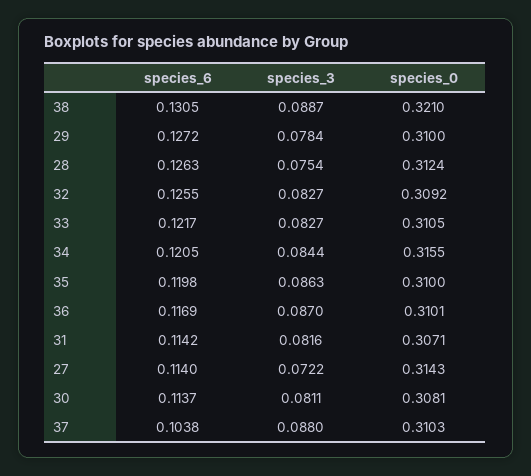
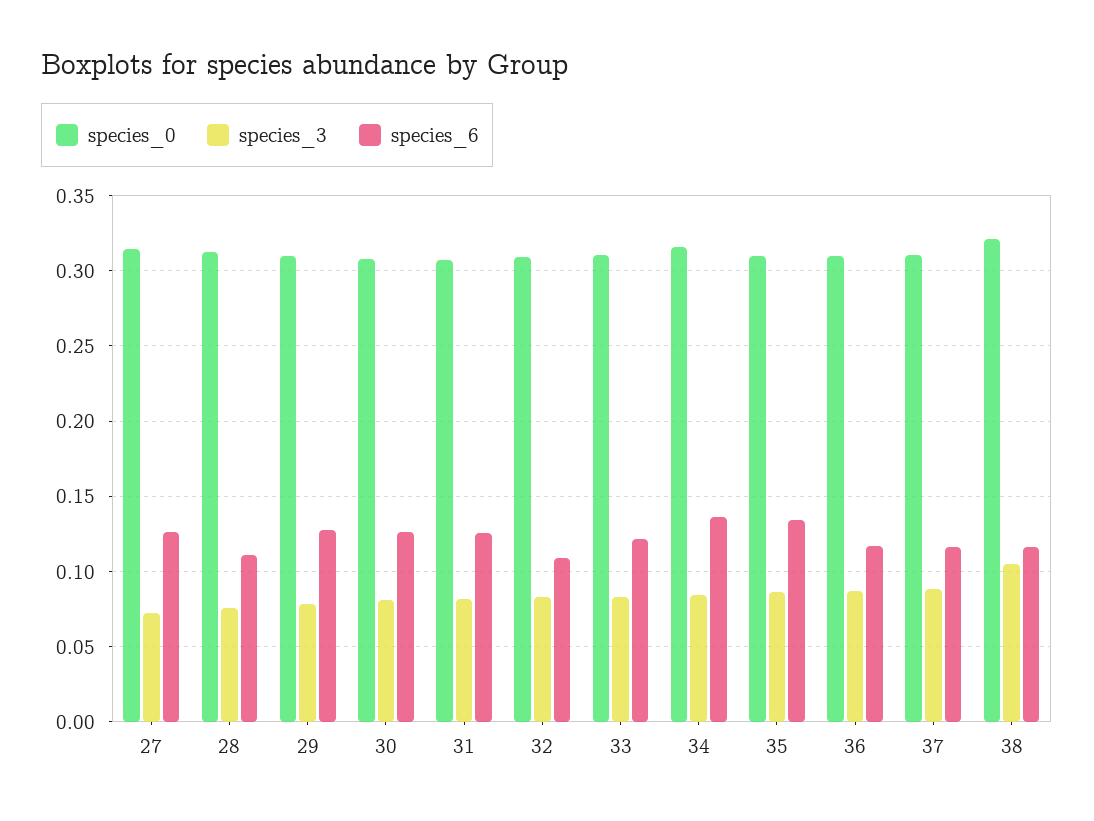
species_6, 38: 0.1305 -> 0.115
species_3, 38: 0.0887 -> 0.105
species_6, 28: 0.1263 -> 0.11
species_6, 32: 0.1255 -> 0.11
species_6, 34: 0.1205 -> 0.135
species_6, 35: 0.1198 -> 0.135
species_6, 31: 0.1142 -> 0.125
species_6, 27: 0.114 -> 0.125
species_6, 30: 0.1137 -> 0.125
species_6, 37: 0.1038 -> 0.115

